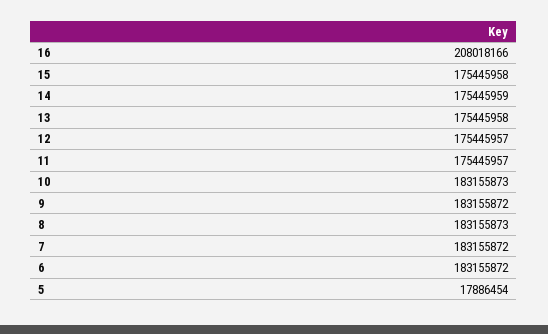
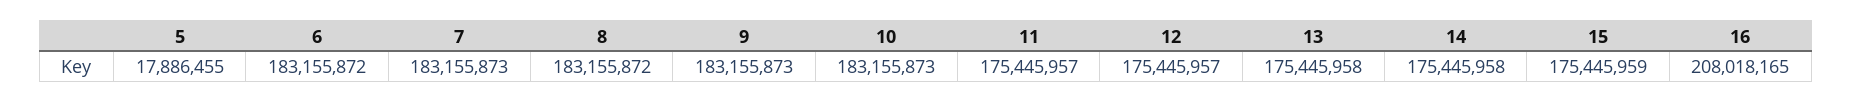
16: 208018166 -> 208018165
15: 175445958 -> 175445959
14: 175445959 -> 175445958
9: 183155872 -> 183155873
8: 183155873 -> 183155872
7: 183155872 -> 183155873
5: 17886454 -> 17886455

